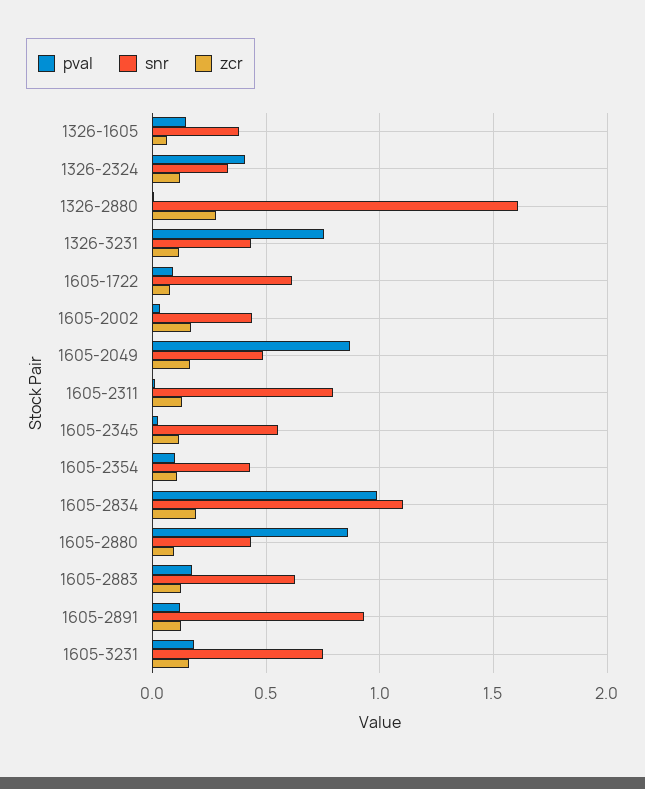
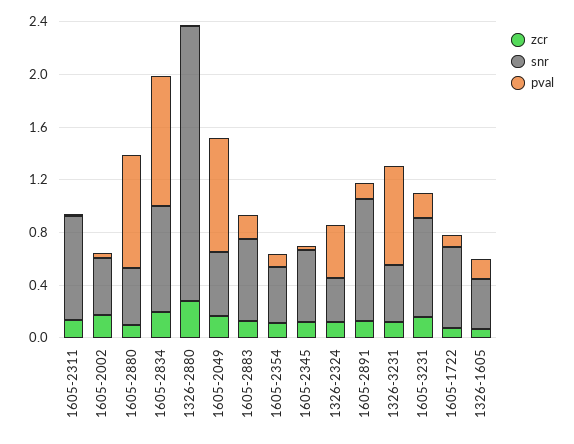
snr, 1326-2880: 1.6 -> 2.1
snr, 1605-2834: 1.1 -> 0.8

